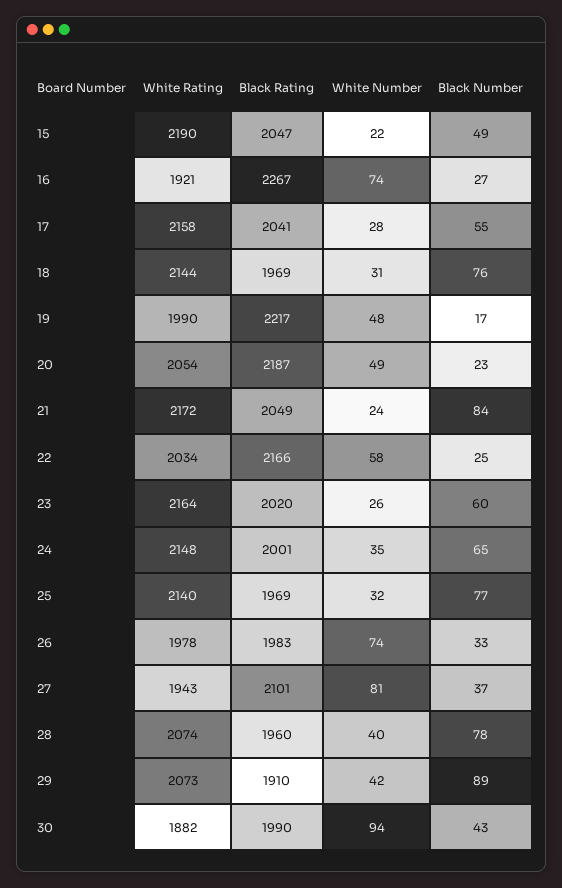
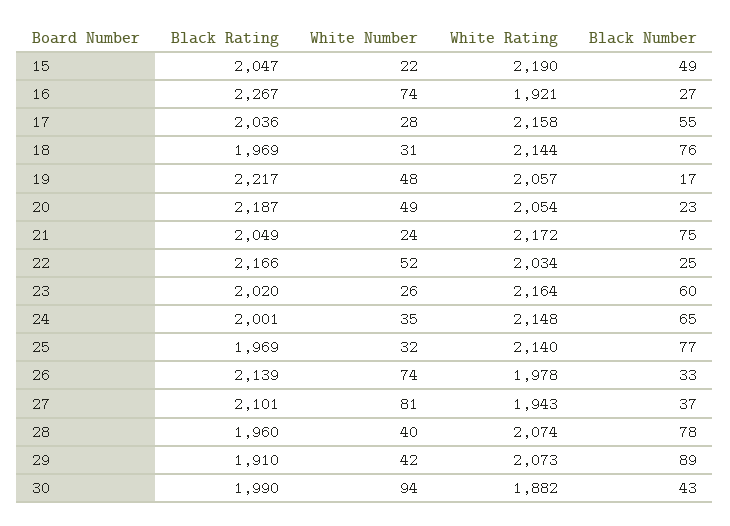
Black Rating, 17: 2041 -> 2036
White Rating, 19: 1990 -> 2057
Black Number, 21: 84 -> 75
White Number, 22: 58 -> 52
Black Rating, 26: 1983 -> 2139

